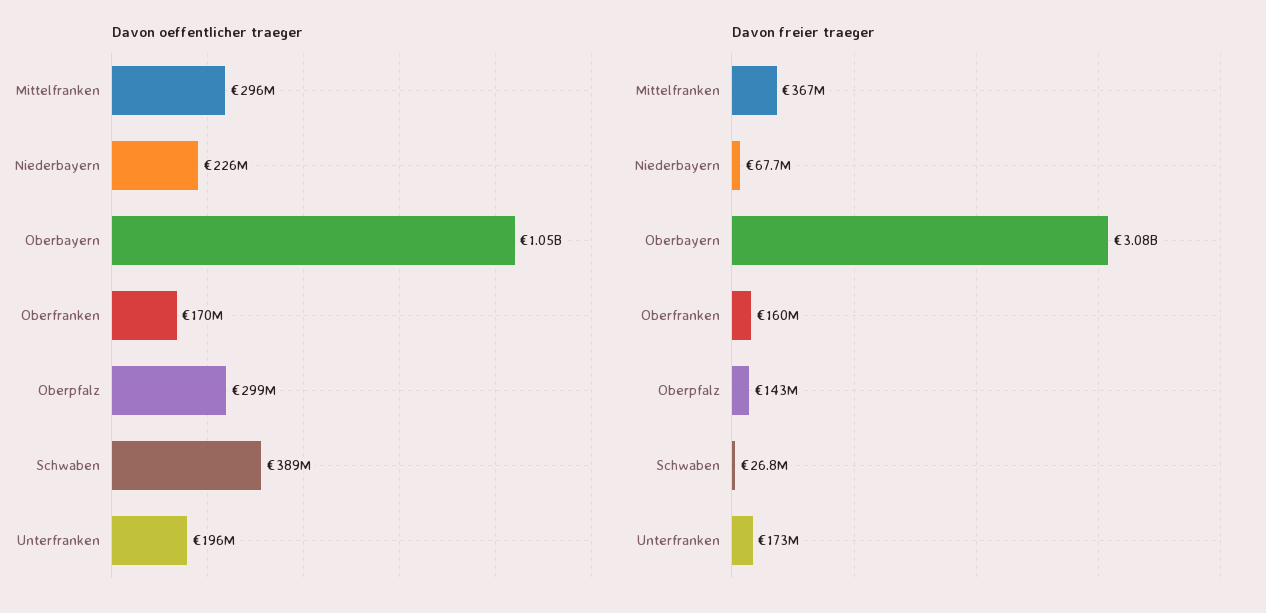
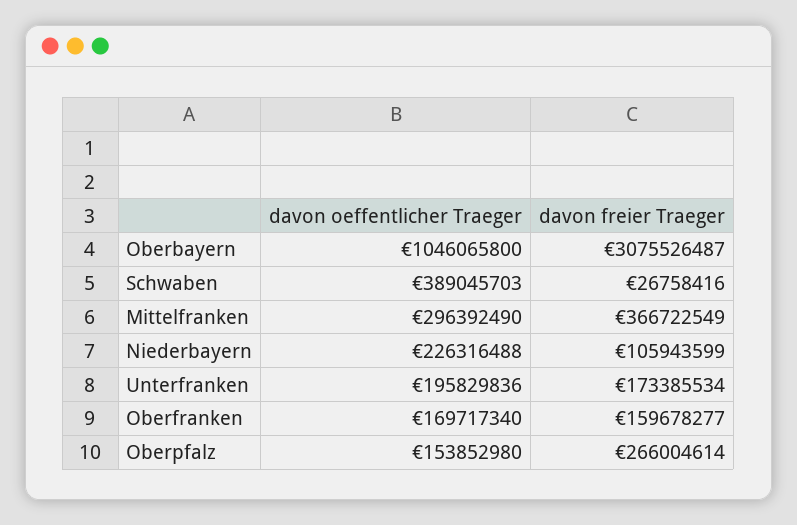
Davon oeffentlicher traeger, Oberpfalz: 299000000 -> 153852980
Davon freier traeger, Niederbayern: 67700000 -> 105943599
Davon freier traeger, Oberpfalz: 143000000 -> 266004614

